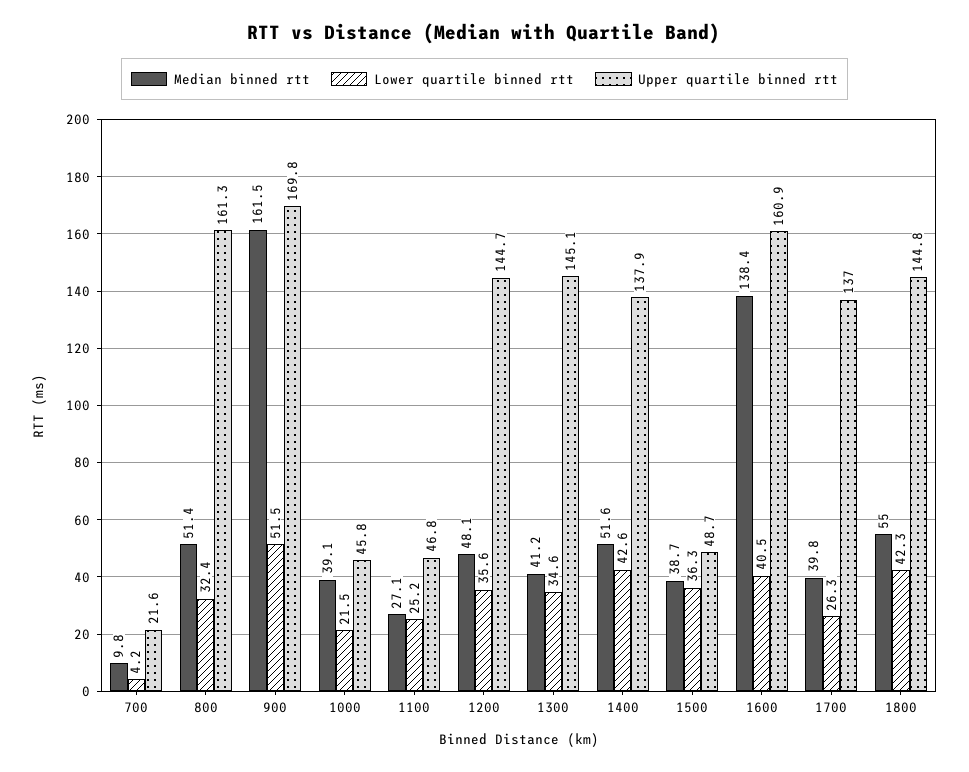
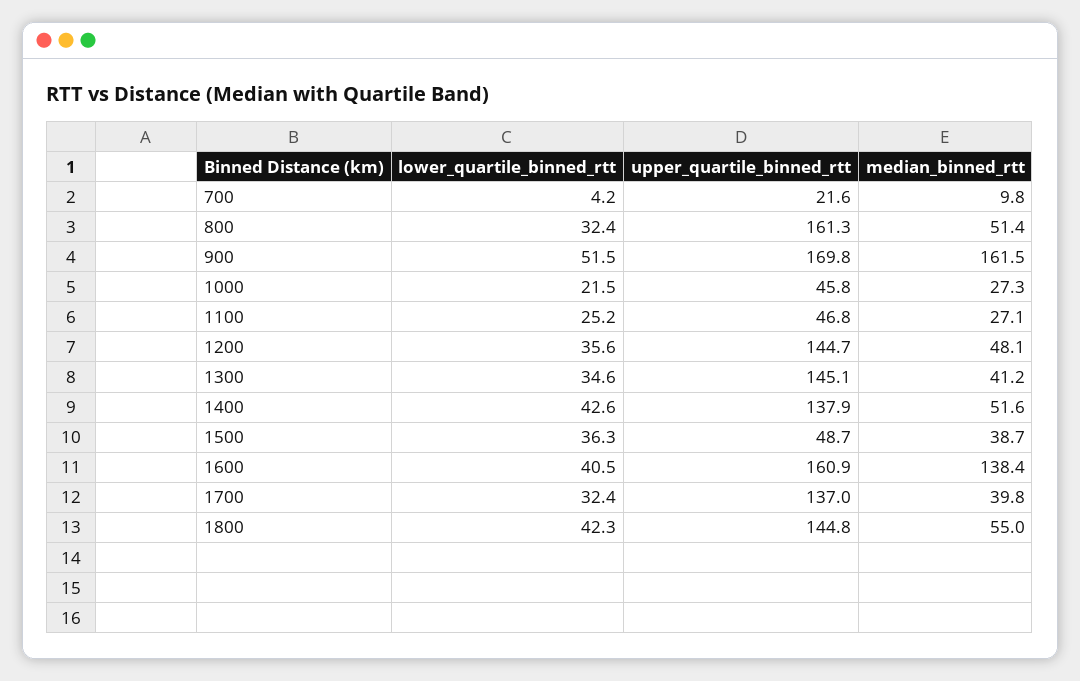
Median binned rtt, 1000: 39.1 -> 27.3
Lower quartile binned rtt, 1700: 26.3 -> 32.4

